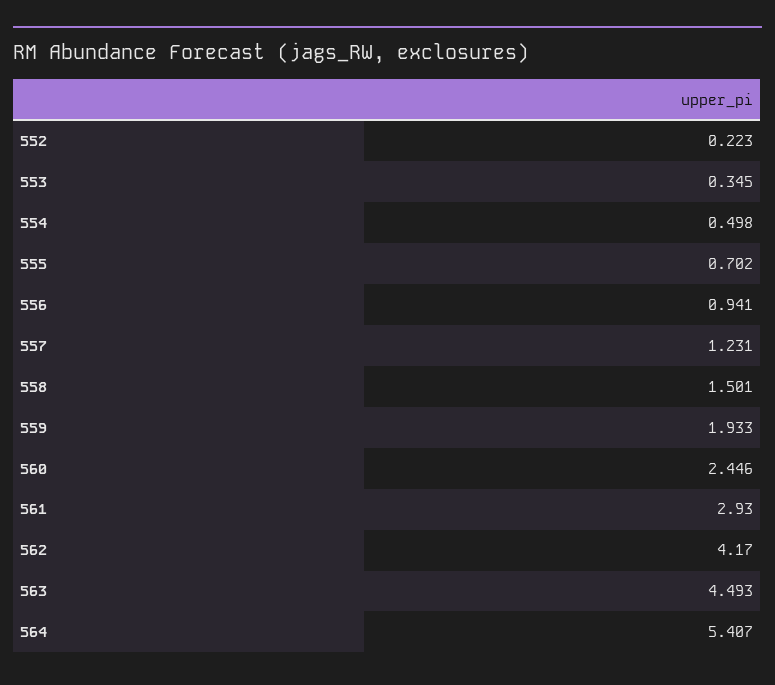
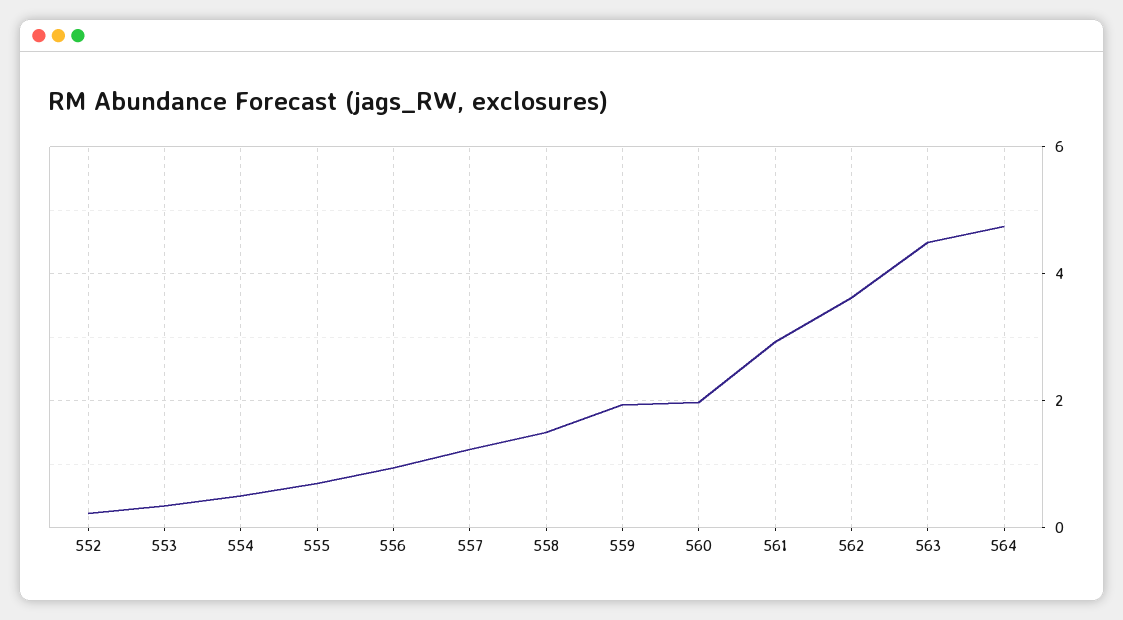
560: 2.446 -> 2
562: 4.17 -> 3.6
564: 5.407 -> 4.8

